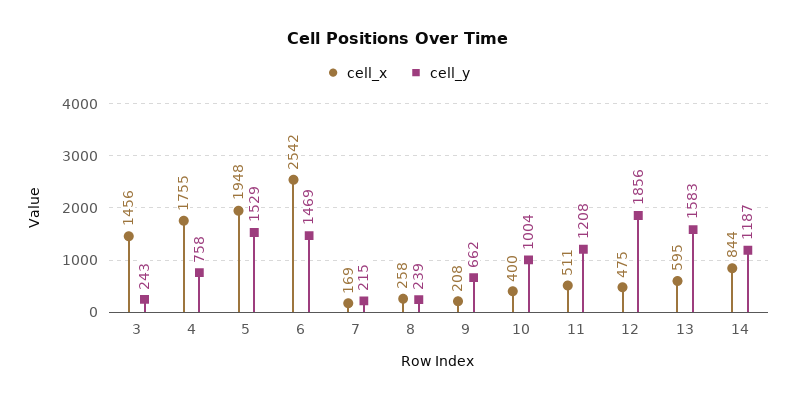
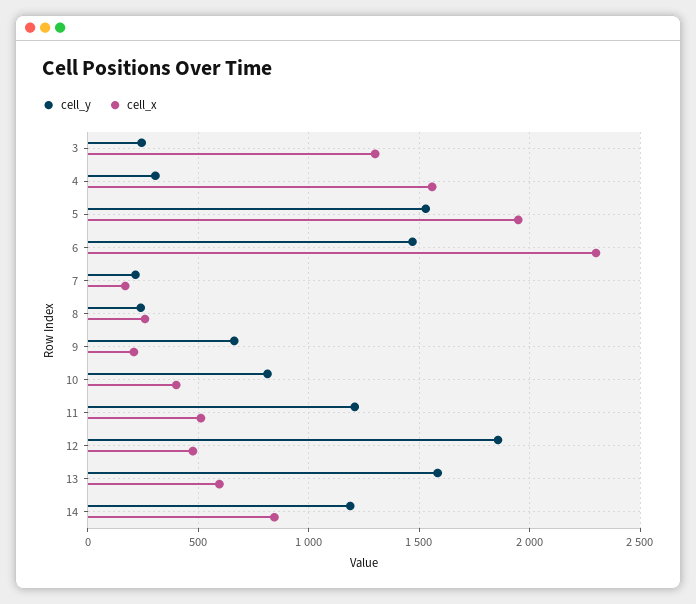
cell_x, 3: 1456 -> 1300
cell_x, 4: 1755 -> 1550
cell_y, 4: 758 -> 300
cell_x, 6: 2542 -> 2300
cell_y, 10: 1004 -> 800

